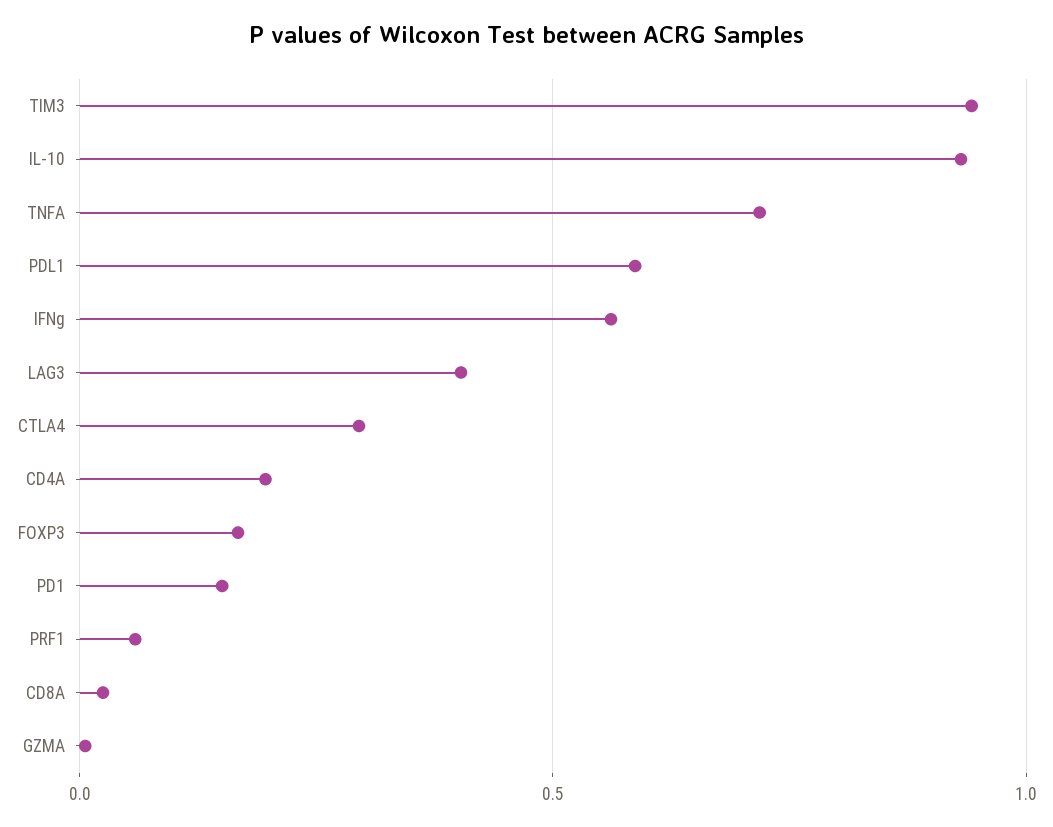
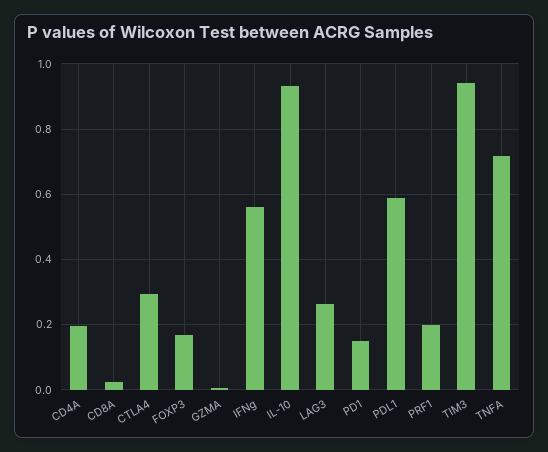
LAG3: 0.4 -> 0.26
PRF1: 0.05 -> 0.2

